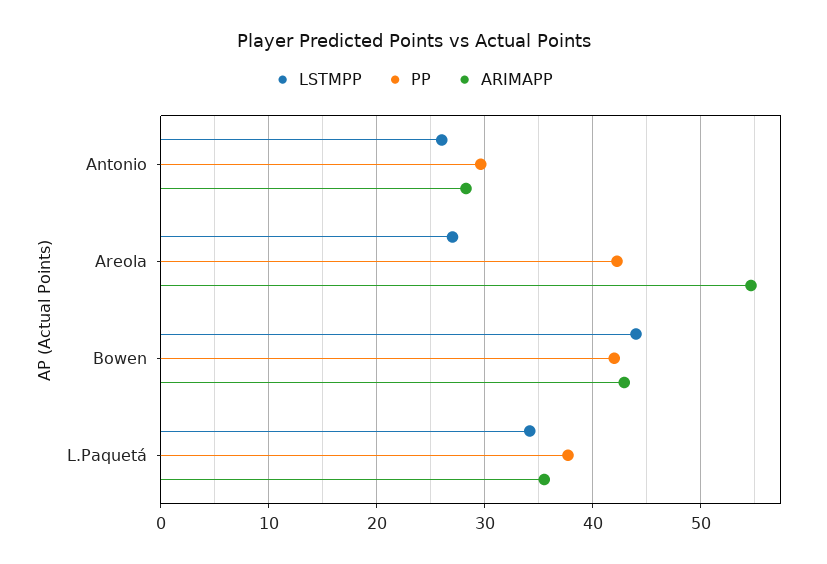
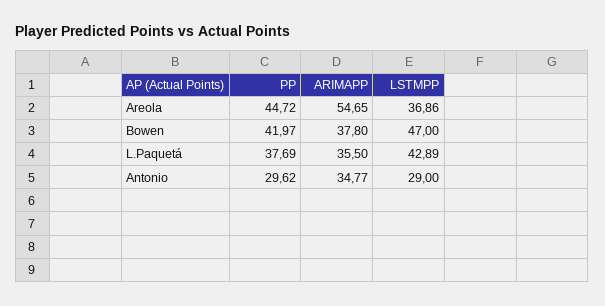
LSTMPP, Antonio: 26 -> 29
ARIMAPP, Antonio: 28 -> 34.77
LSTMPP, Areola: 27 -> 36.86
PP, Areola: 42 -> 44.72
LSTMPP, Bowen: 44 -> 47
ARIMAPP, Bowen: 43 -> 37.8
LSTMPP, L.Paquetá: 34 -> 42.89

